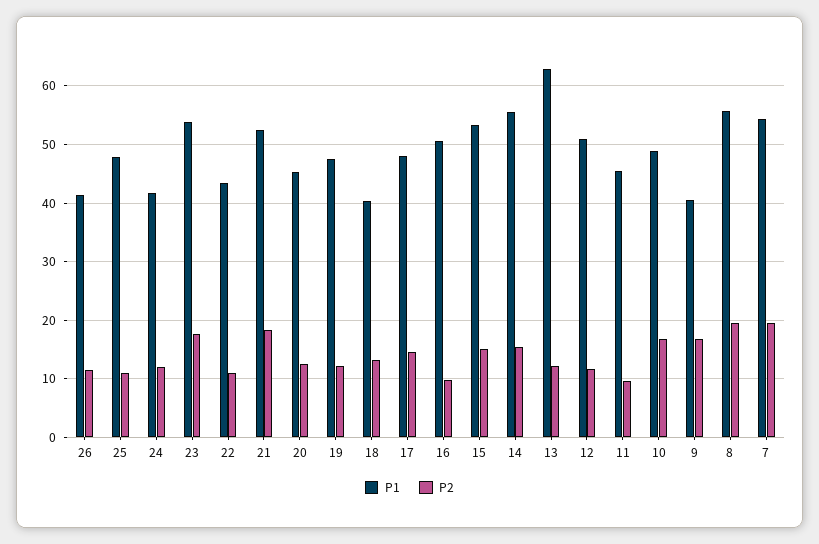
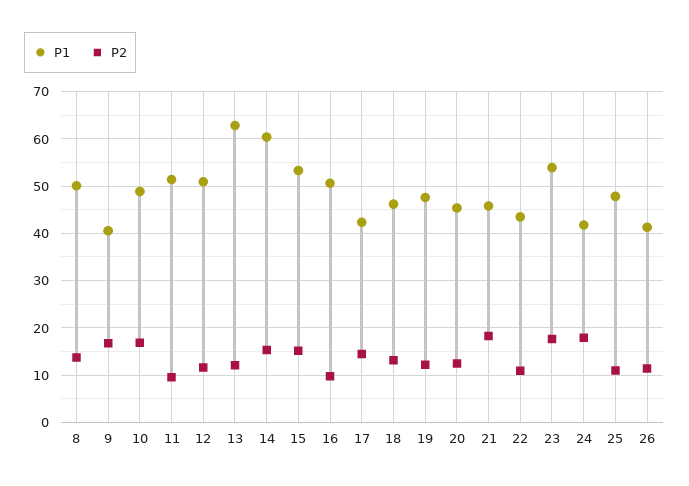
P2, 24: 12 -> 18
P1, 21: 52 -> 46
P1, 18: 40 -> 46
P1, 17: 48 -> 42
P1, 14: 56 -> 60
P1, 11: 46 -> 52
P1, 8: 56 -> 50
P2, 8: 20 -> 14
P1, 7: 54 -> none
P2, 7: 20 -> none

